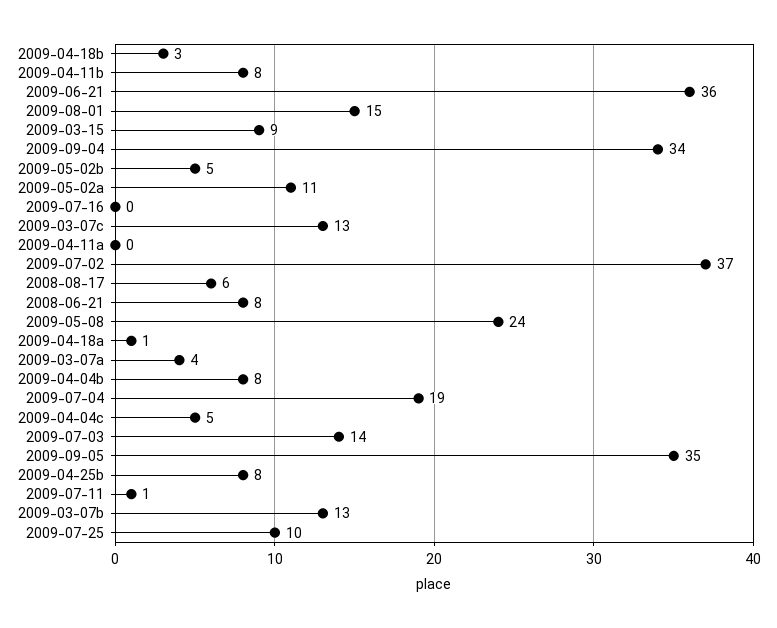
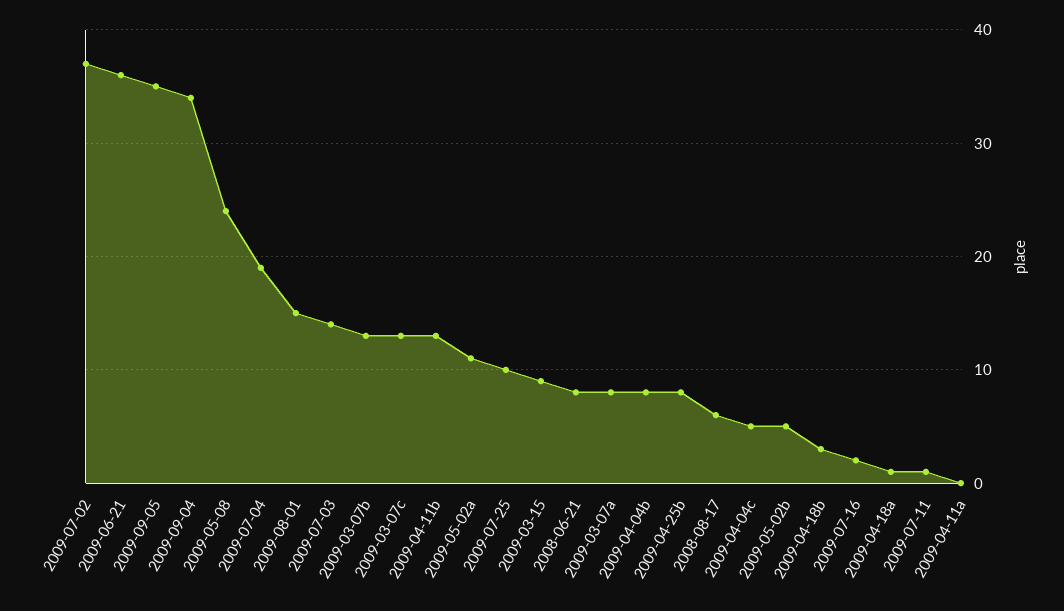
2009-04-11b: 8 -> 13
2009-07-16: 0 -> 2
2009-03-07a: 4 -> 8

